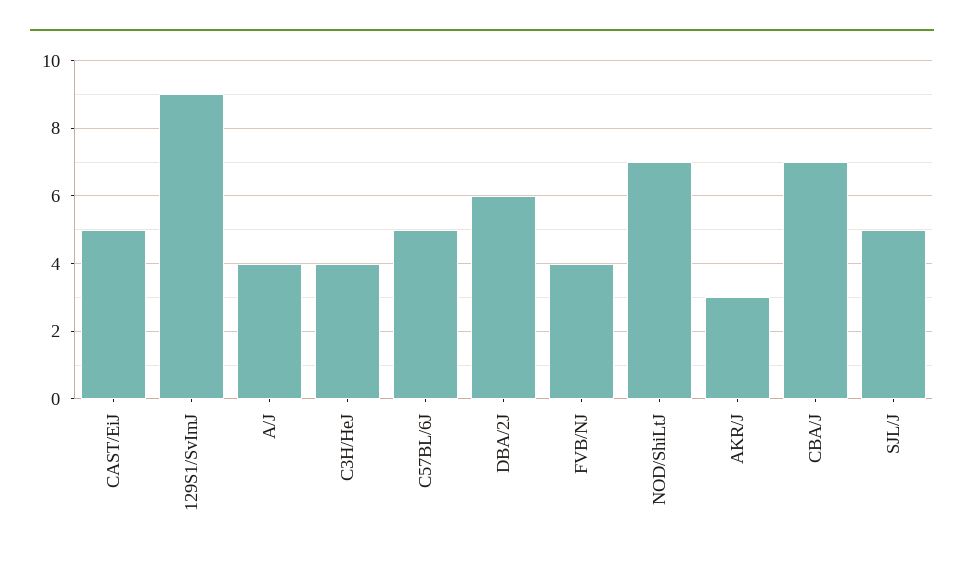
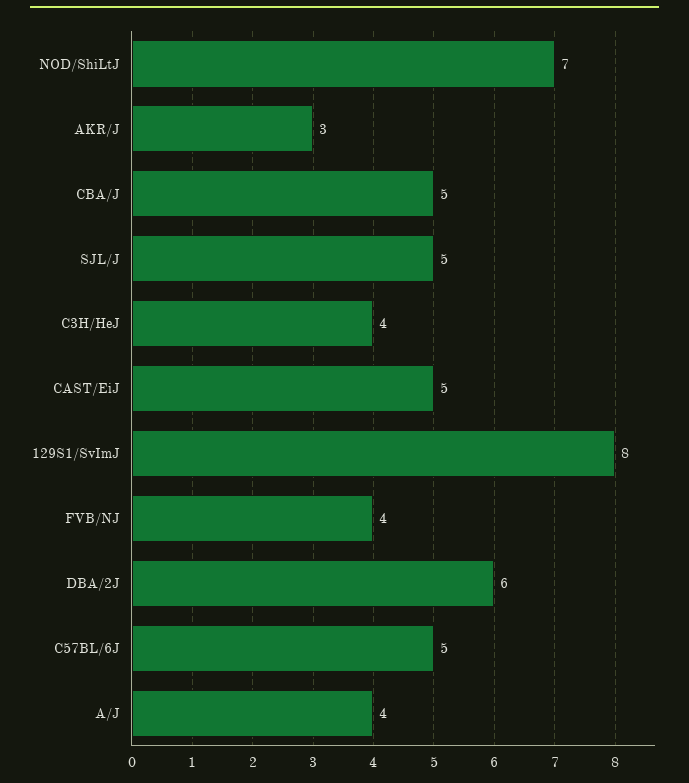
129S1/SvImJ: 9 -> 8
CBA/J: 7 -> 5

